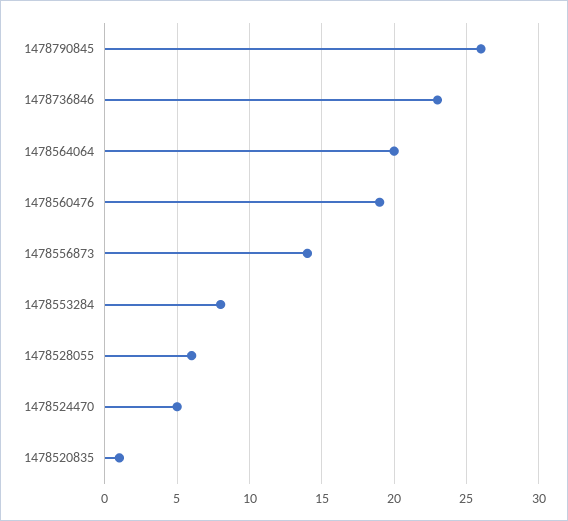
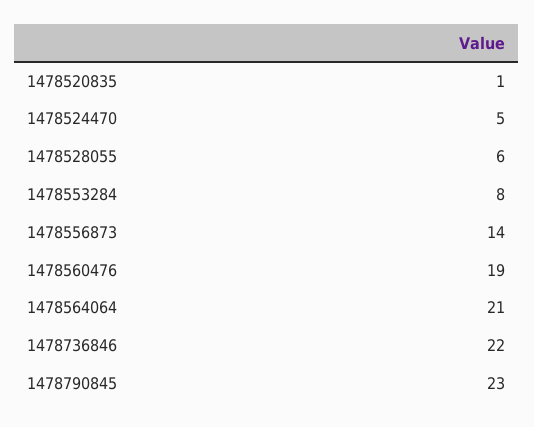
1478790845: 26 -> 23
1478736846: 23 -> 22
1478564064: 20 -> 21

